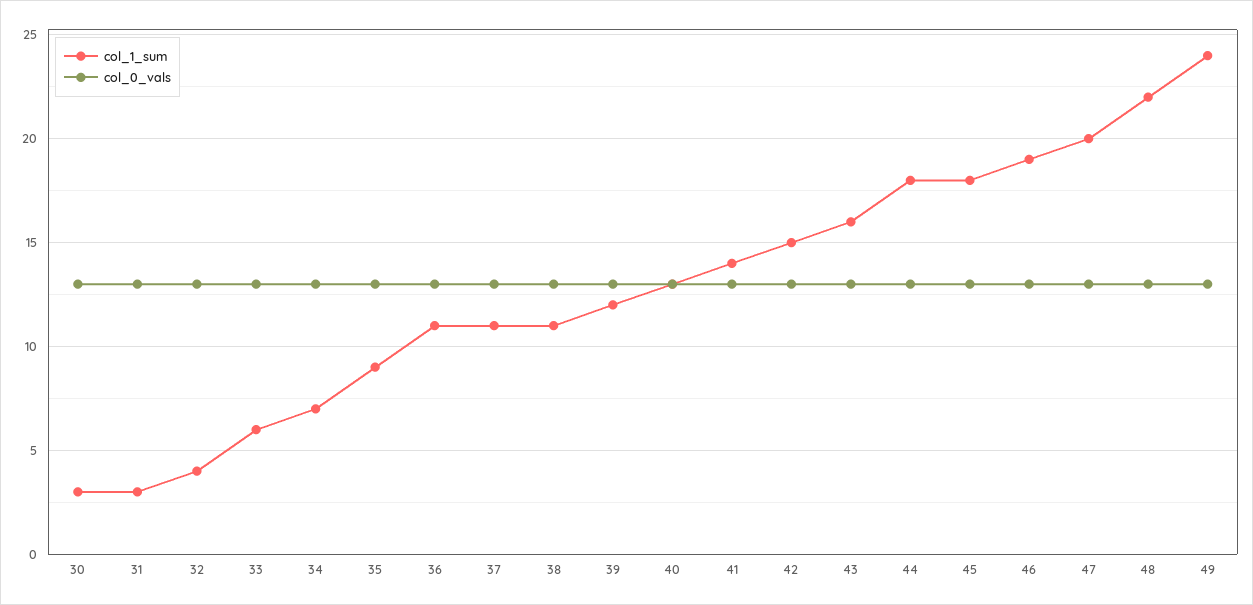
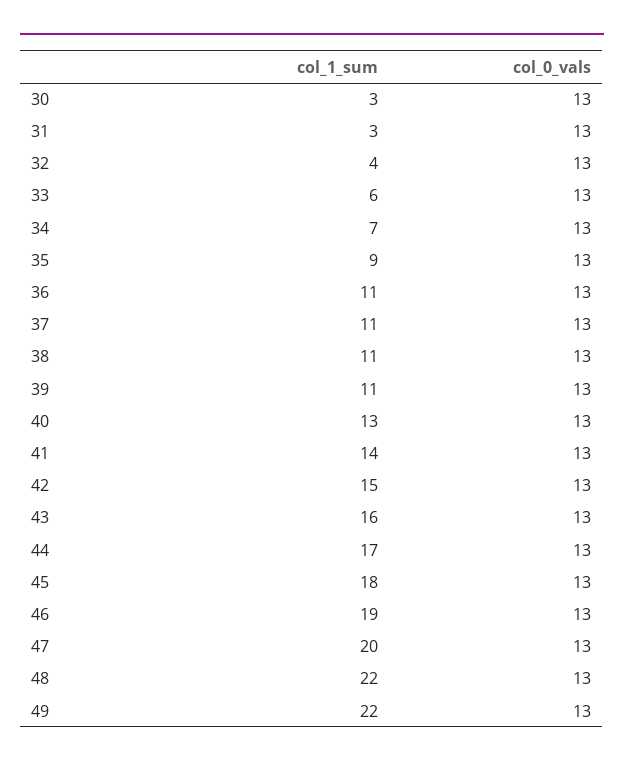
col_1_sum, 39: 12 -> 11
col_1_sum, 44: 18 -> 17
col_1_sum, 49: 24 -> 22

